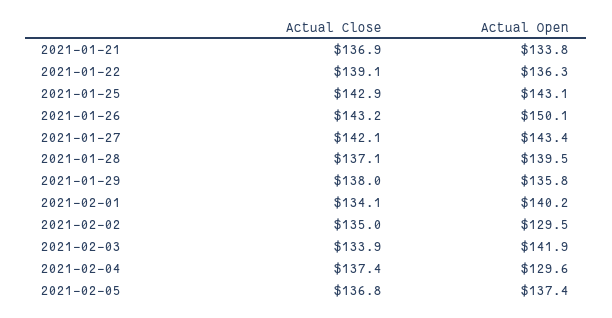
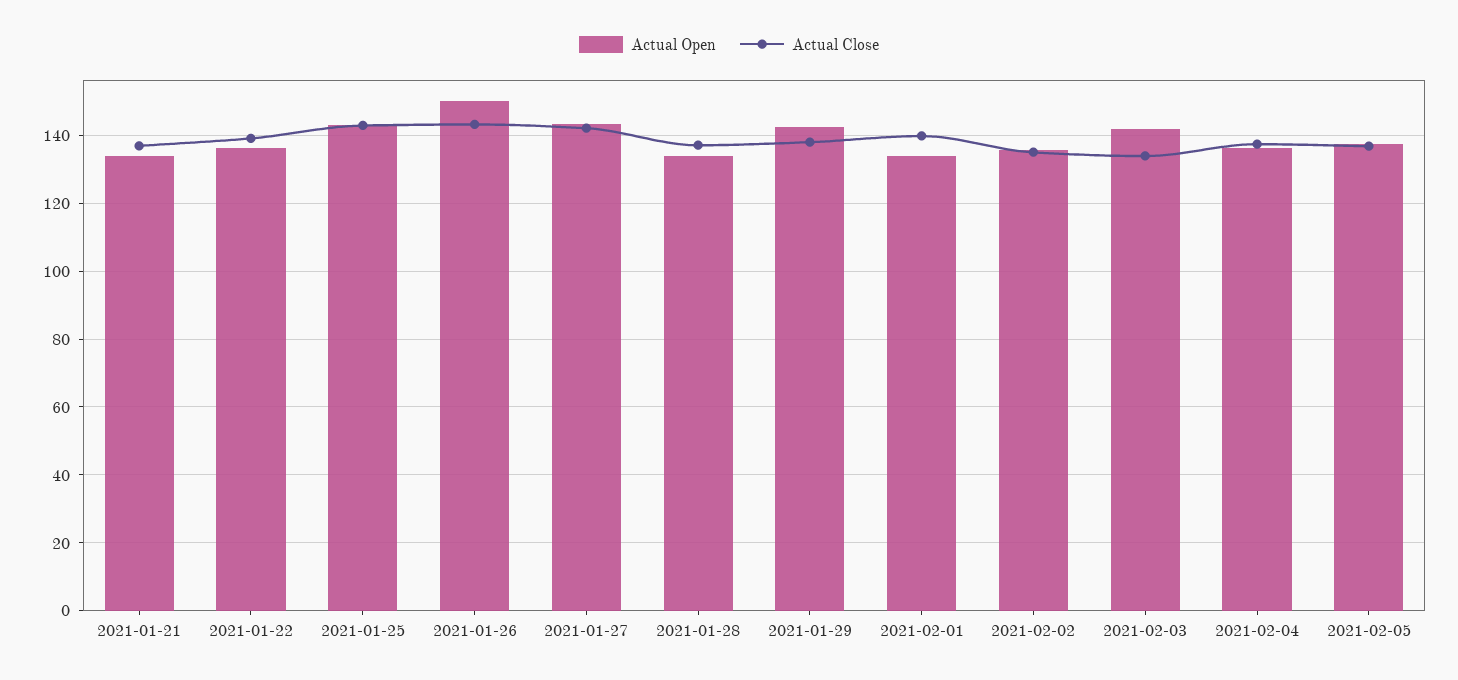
Actual Open, 2021-01-28: 139.5 -> 134
Actual Open, 2021-01-29: 135.8 -> 142
Actual Close, 2021-02-01: 134.1 -> 140
Actual Open, 2021-02-01: 140.2 -> 134
Actual Open, 2021-02-02: 129.5 -> 136
Actual Open, 2021-02-04: 129.6 -> 136

